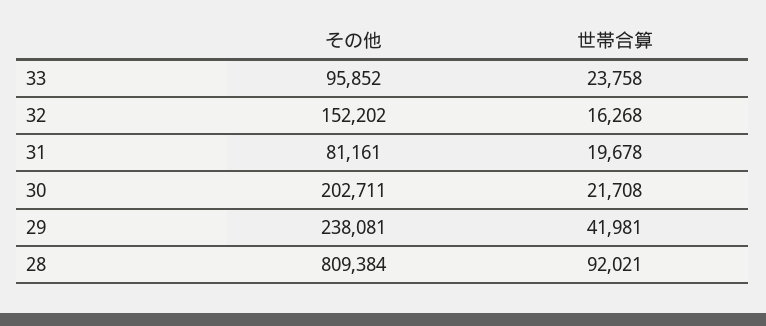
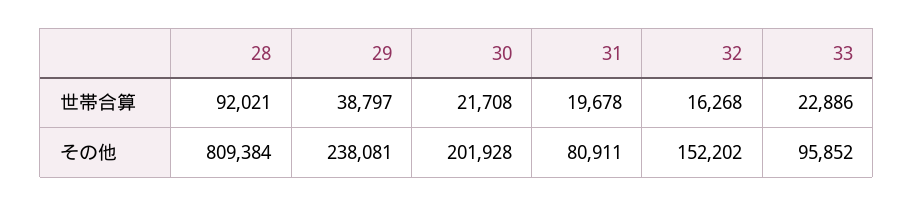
世帯合算, 33: 23758 -> 22886
その他, 31: 81161 -> 80911
その他, 30: 202711 -> 201928
世帯合算, 29: 41981 -> 38797

